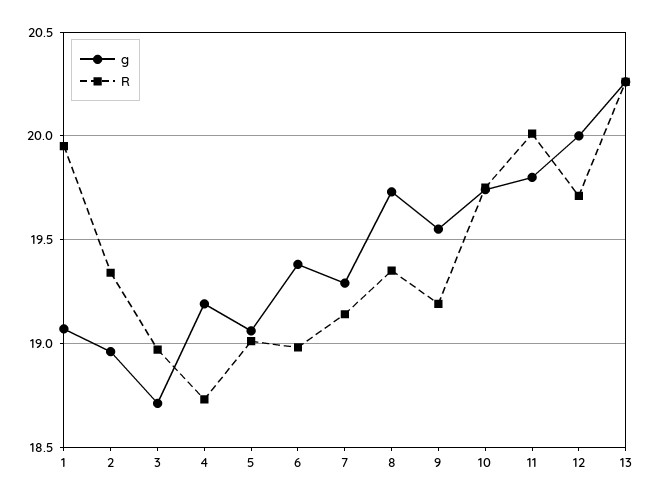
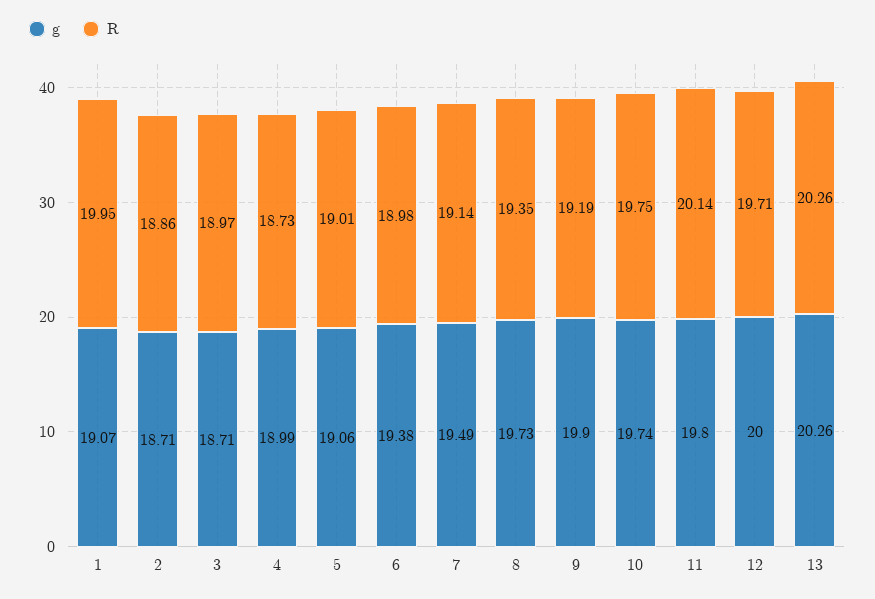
g, 2: 18.95 -> 18.71
R, 2: 19.35 -> 18.86
g, 4: 19.2 -> 18.99
g, 7: 19.3 -> 19.49
g, 9: 19.55 -> 19.9
R, 11: 20 -> 20.14

